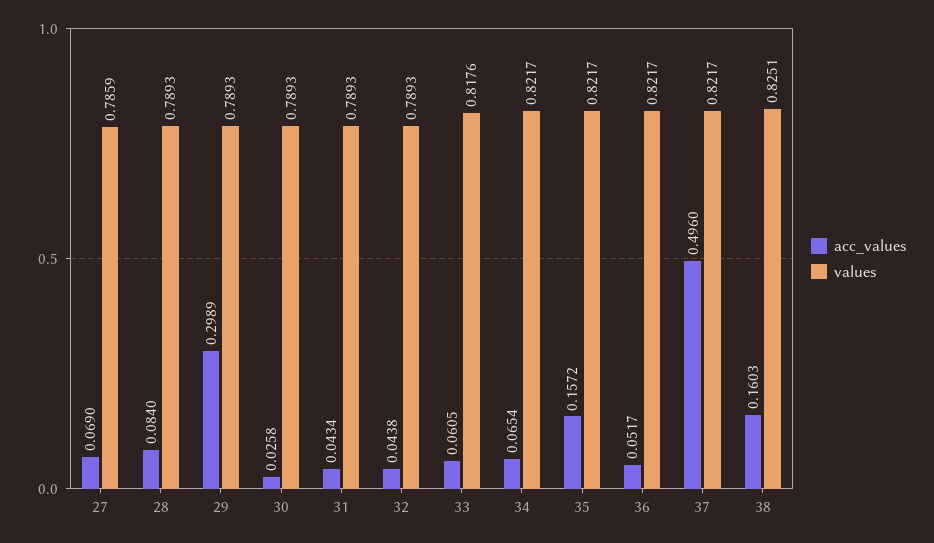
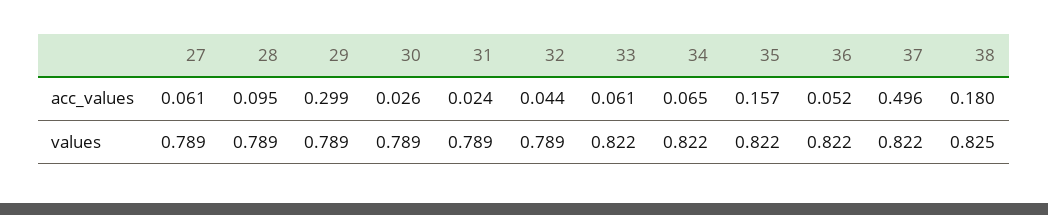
acc_values, 27: 0.069 -> 0.061
values, 27: 0.7859 -> 0.789
acc_values, 28: 0.084 -> 0.095
acc_values, 31: 0.0434 -> 0.024
values, 33: 0.8176 -> 0.822
acc_values, 38: 0.1603 -> 0.18

